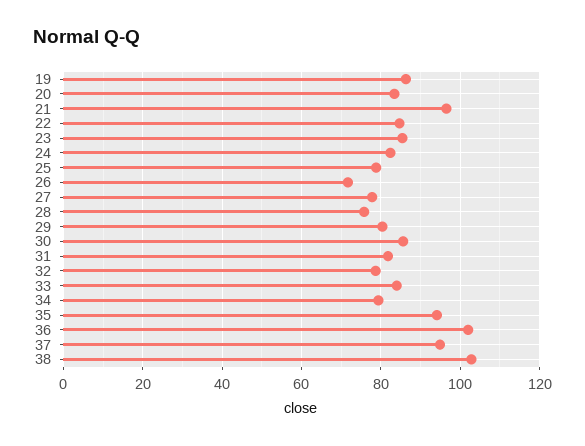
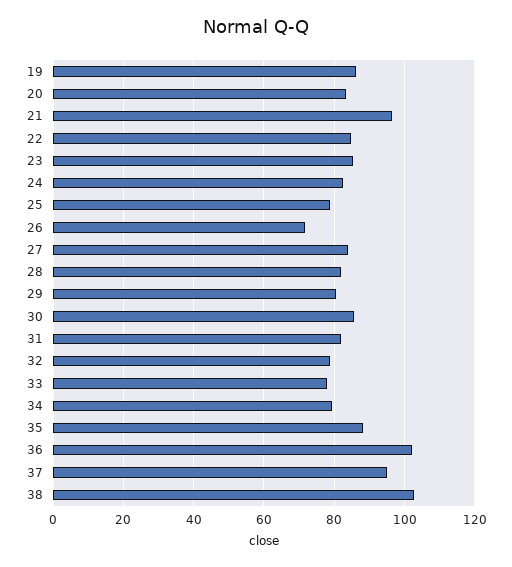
27: 78 -> 84
28: 76 -> 82
33: 84 -> 78
35: 94 -> 88

